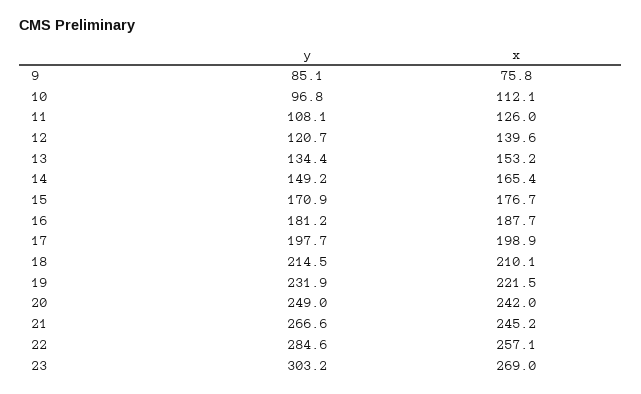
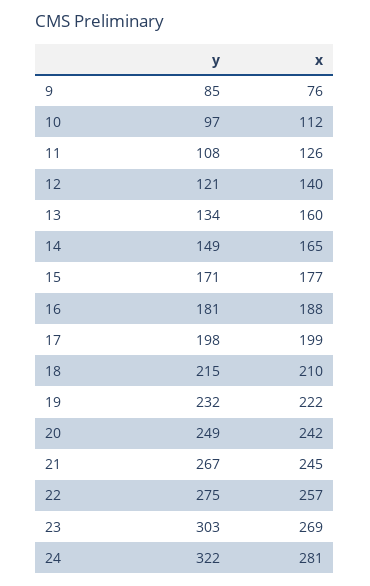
x, 13: 153.2 -> 160
y, 22: 284.6 -> 275
y, 24: none -> 322
x, 24: none -> 281

